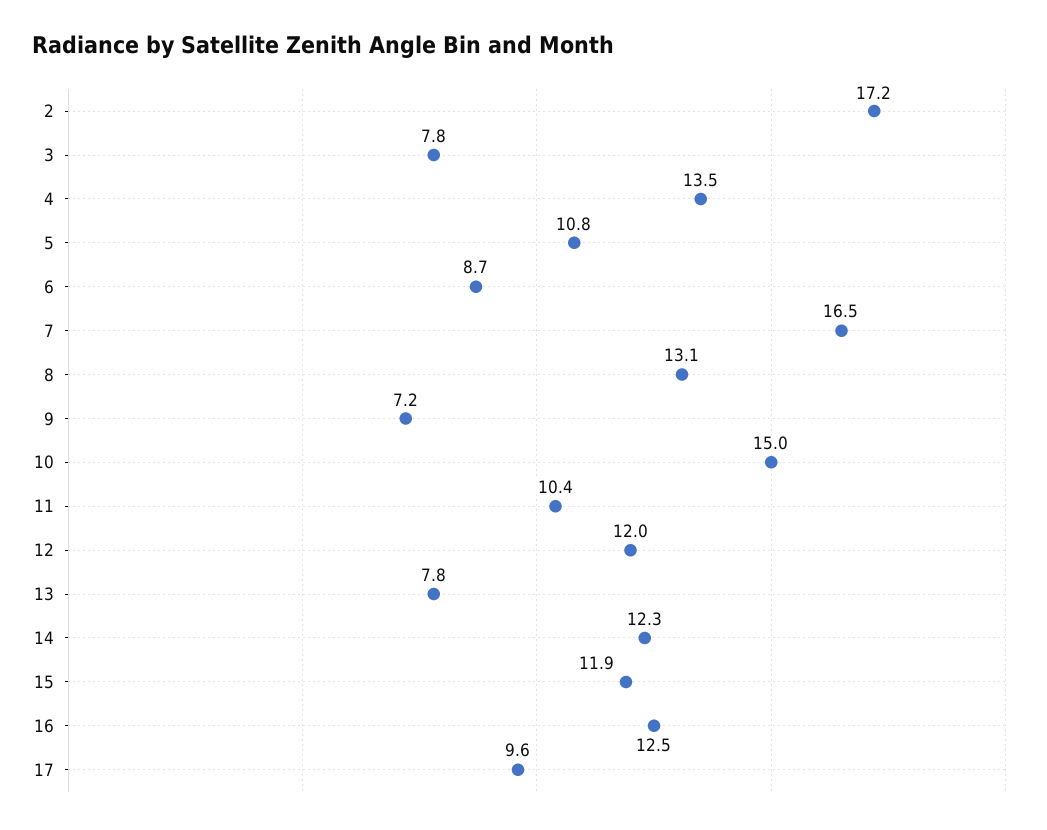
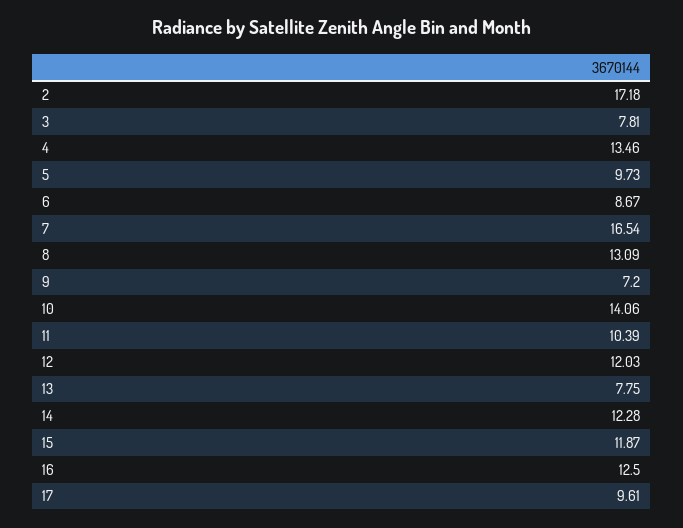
5: 10.8 -> 9.73
10: 15 -> 14.06

